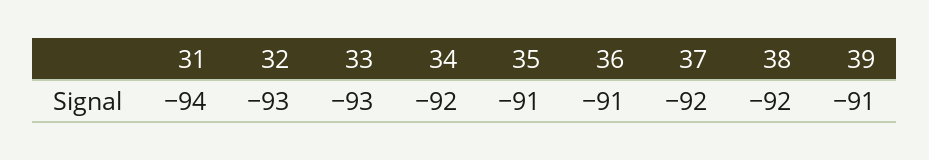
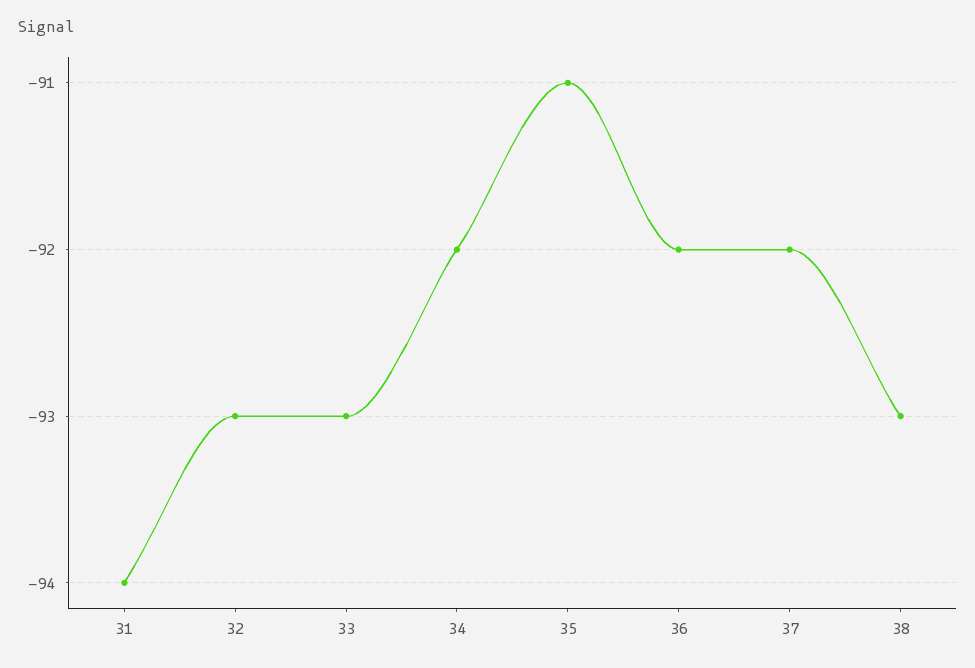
36: -91 -> -92
38: -92 -> -93
39: -91 -> none

